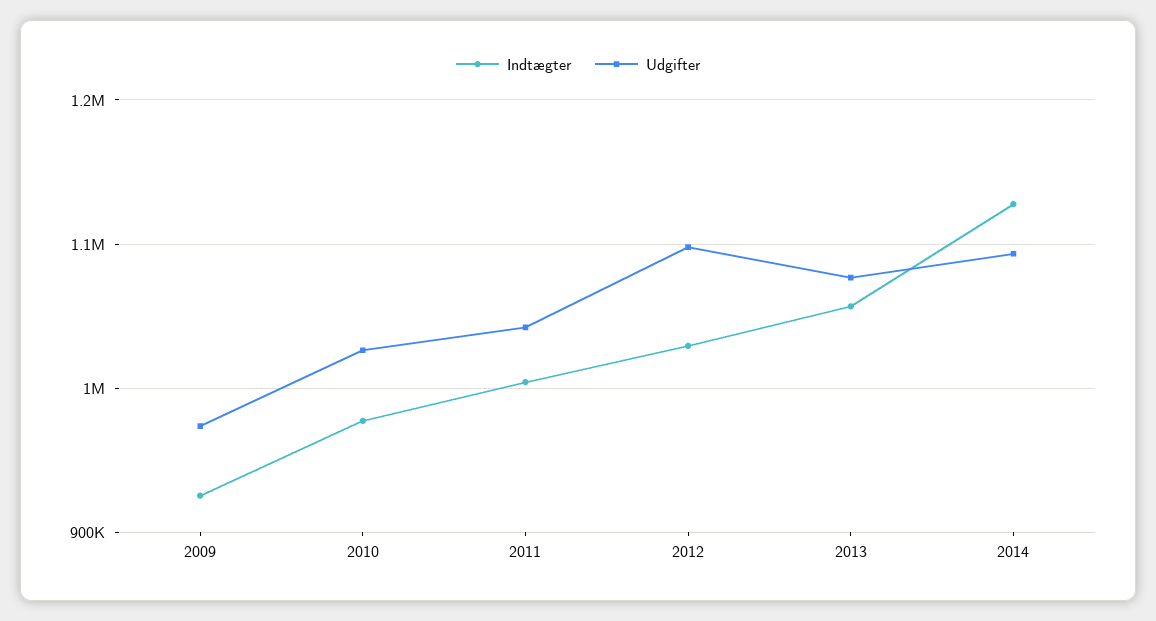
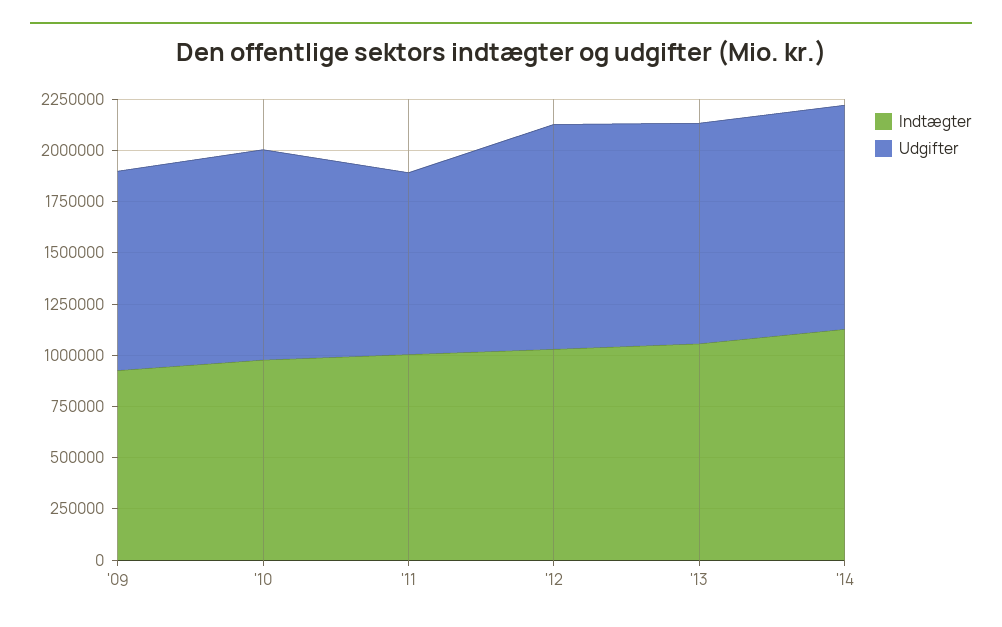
Udgifter, 2011: 1040000 -> 900000

